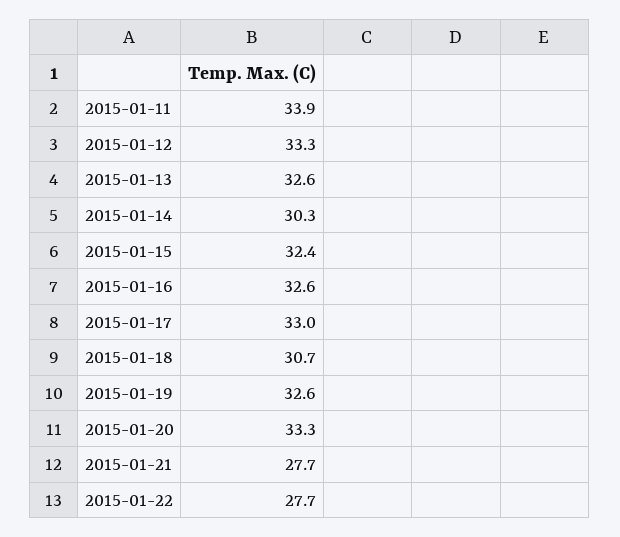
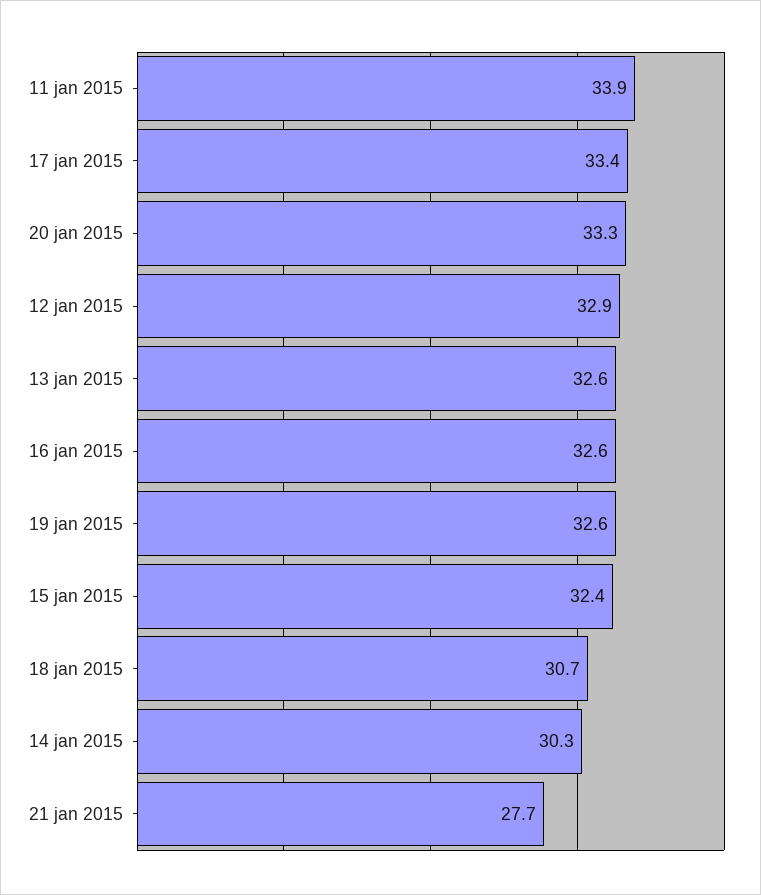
2015-01-12: 33.3 -> 32.9
2015-01-17: 33 -> 33.4
2015-01-22: 27.7 -> none

